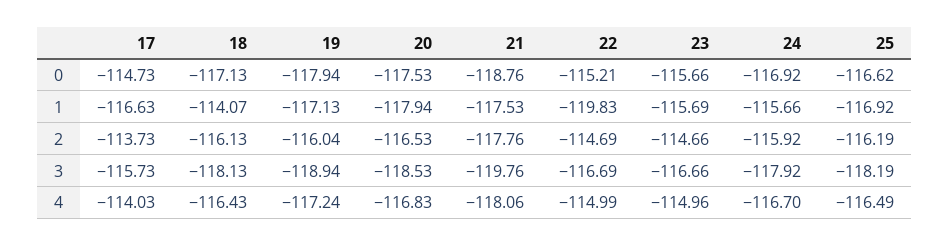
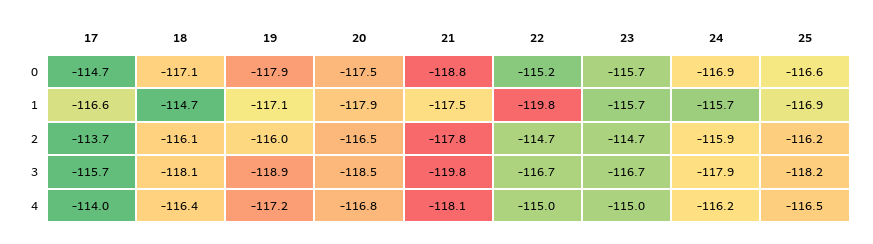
18, 1: -114.07 -> -114.7
24, 4: -116.7 -> -116.2

